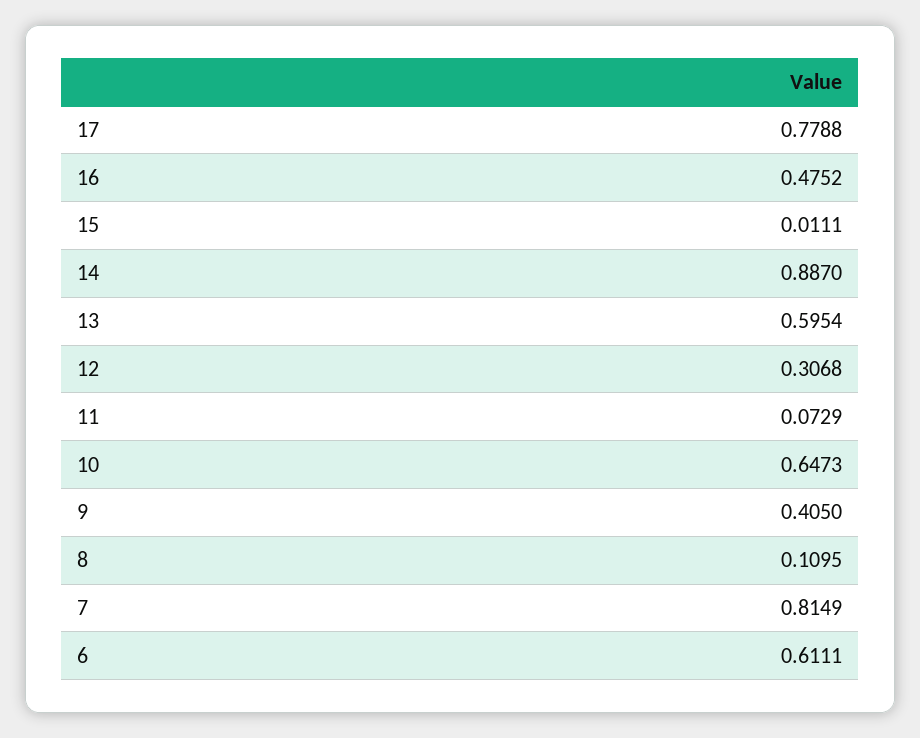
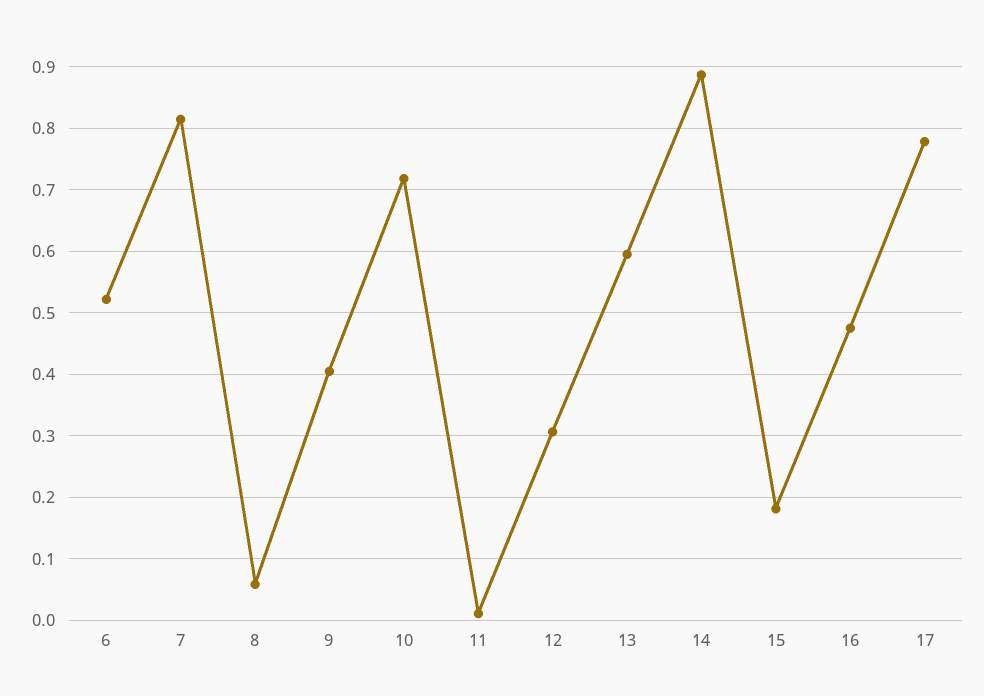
15: 0.0111 -> 0.18
11: 0.0729 -> 0.01
10: 0.6473 -> 0.72
8: 0.1095 -> 0.06
6: 0.6111 -> 0.52

